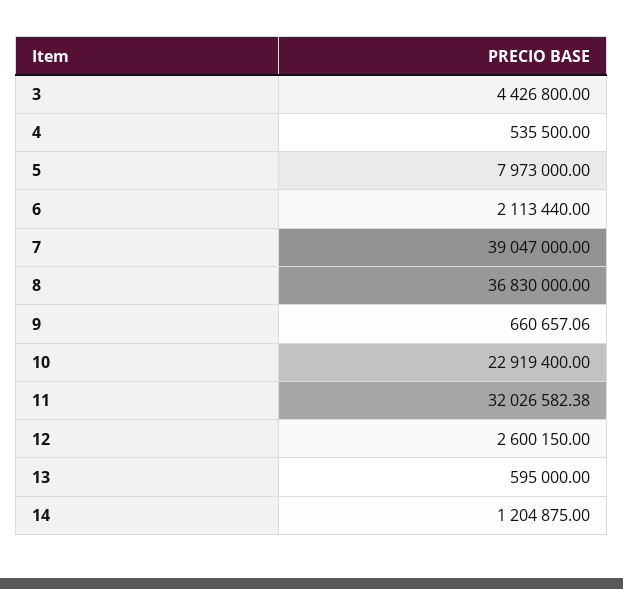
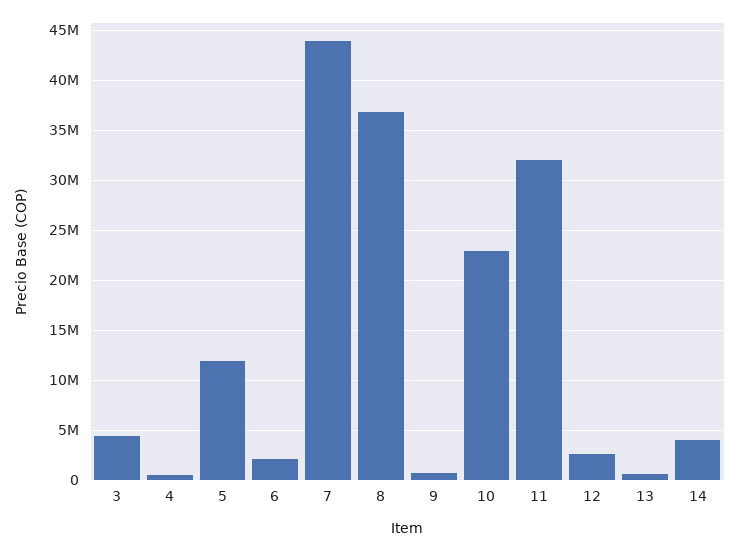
5: 7973000 -> 12000000
7: 39047000 -> 44000000
14: 1204875 -> 4000000

